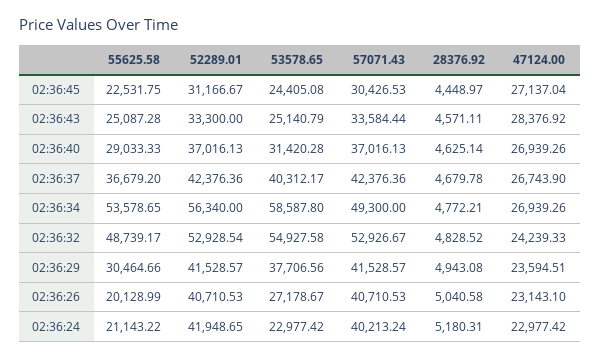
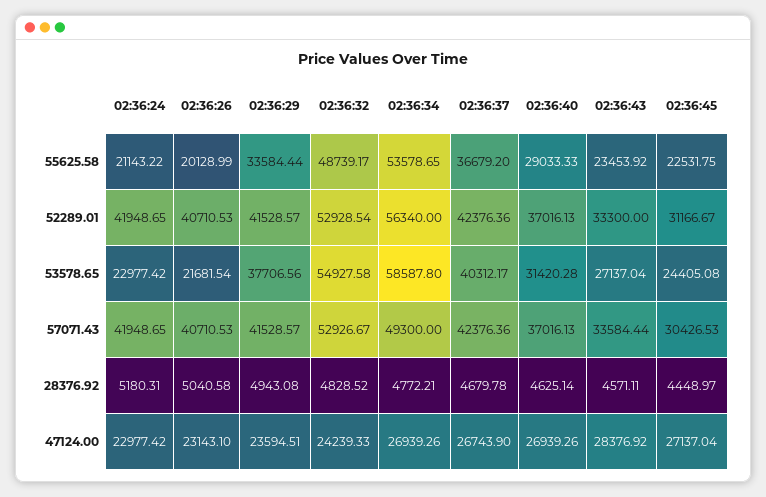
55625.58, 02:36:43: 25087.28 -> 23453.92
53578.65, 02:36:43: 25140.79 -> 27137.04
55625.58, 02:36:29: 30464.66 -> 33584.44
53578.65, 02:36:26: 27178.67 -> 21681.54
57071.43, 02:36:24: 40213.24 -> 41948.65

